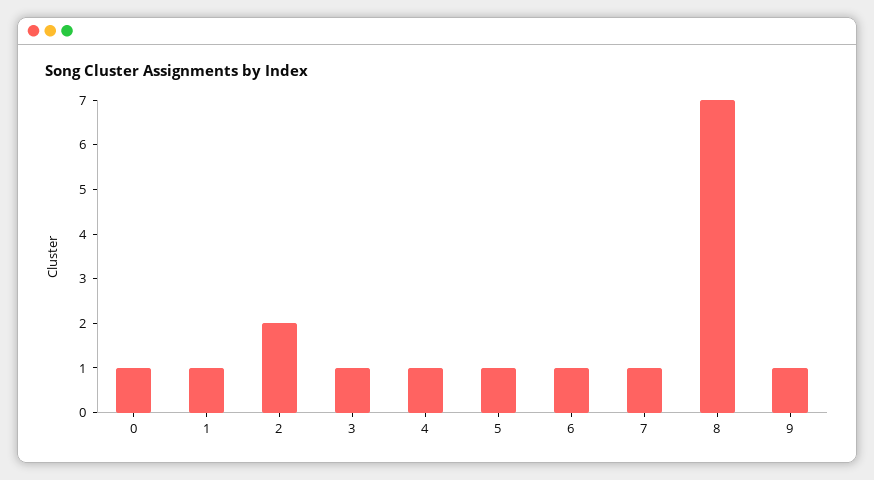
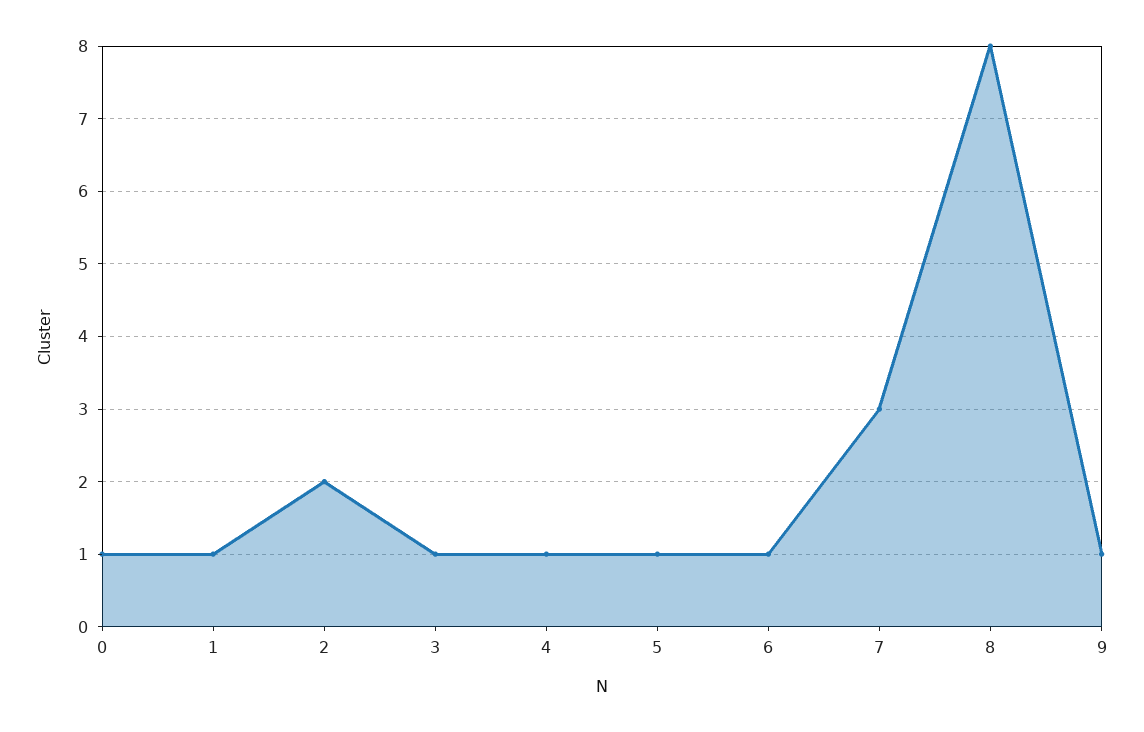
7: 1 -> 3
8: 7 -> 8

